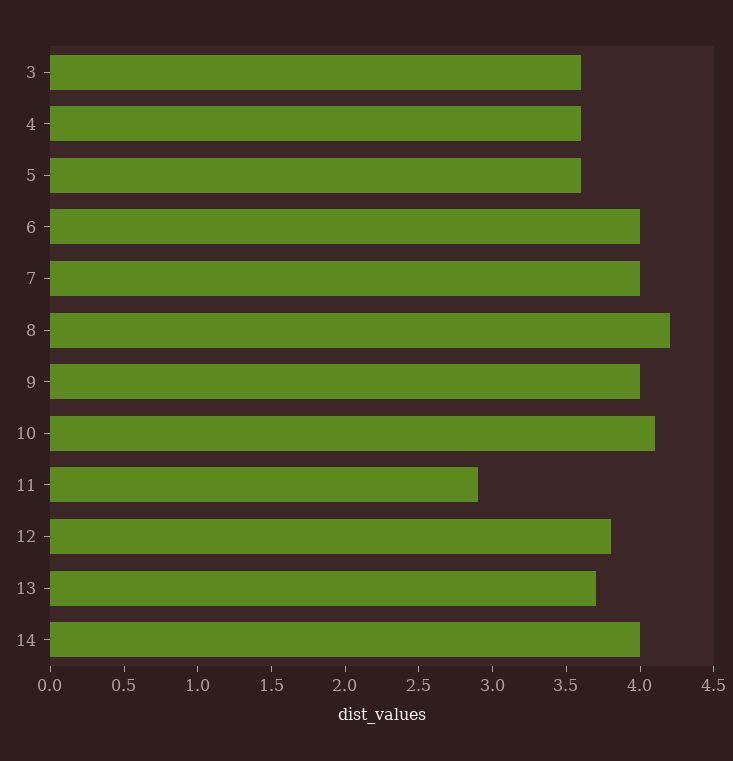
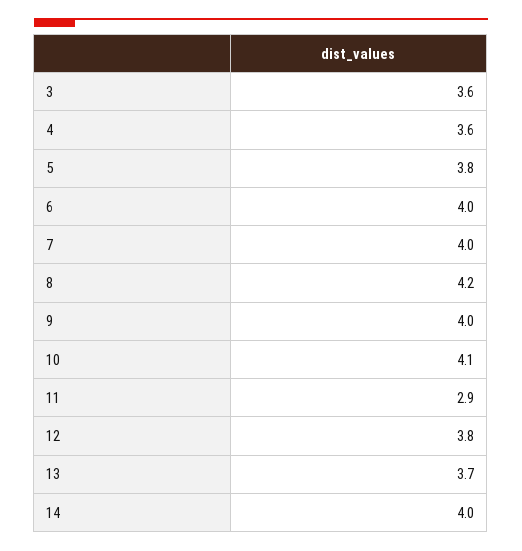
5: 3.6 -> 3.8

